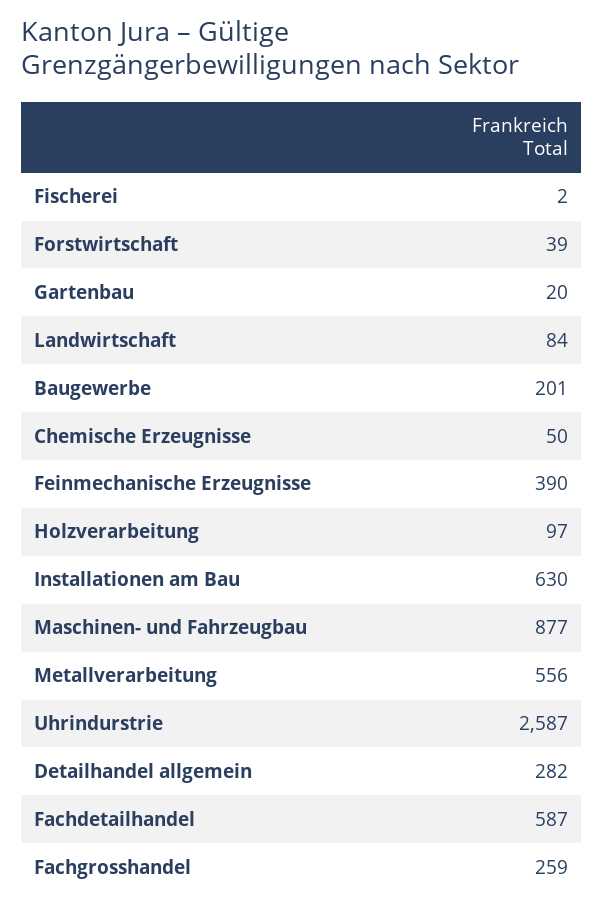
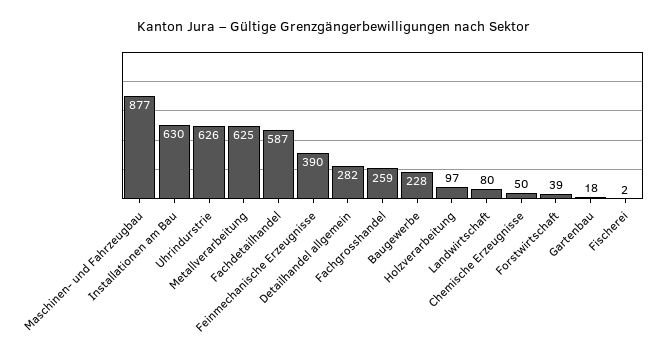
Gartenbau: 20 -> 18
Landwirtschaft: 84 -> 80
Baugewerbe: 201 -> 228
Metallverarbeitung: 556 -> 625
Uhrindurstrie: 2587 -> 626

